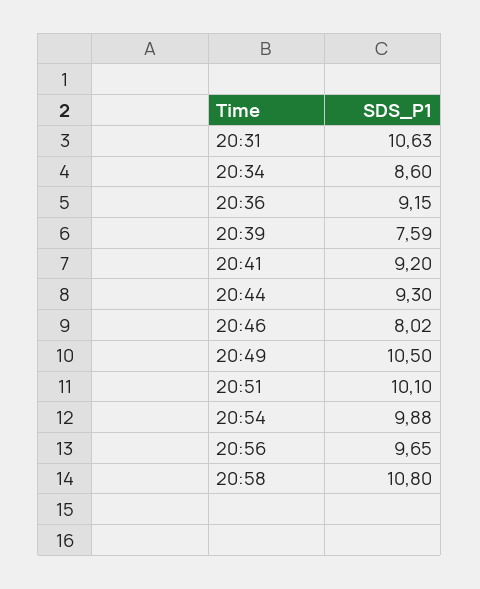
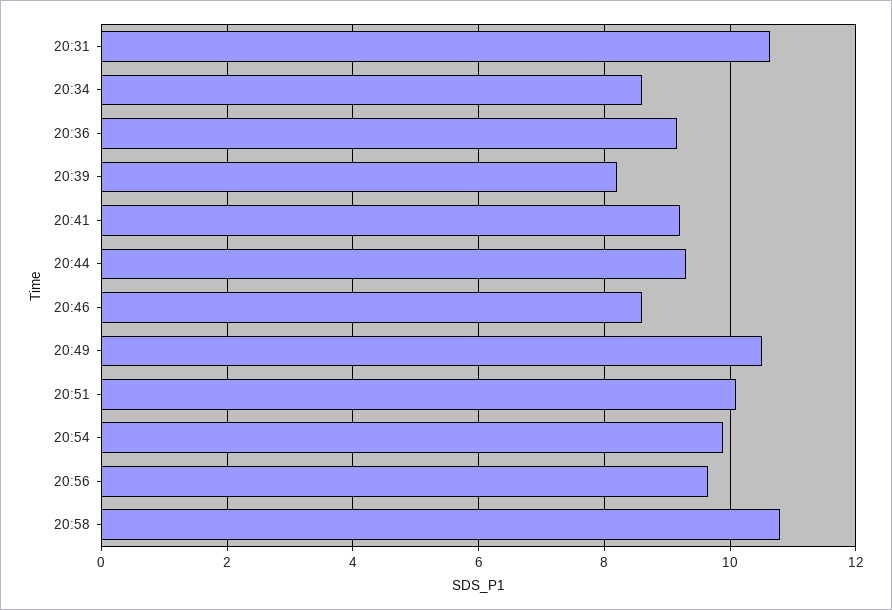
20:39: 7.59 -> 8.2
20:46: 8.02 -> 8.6

